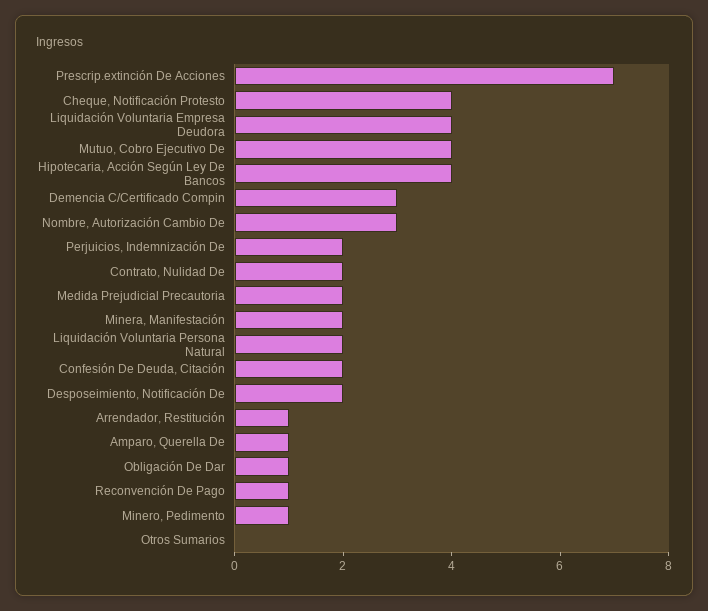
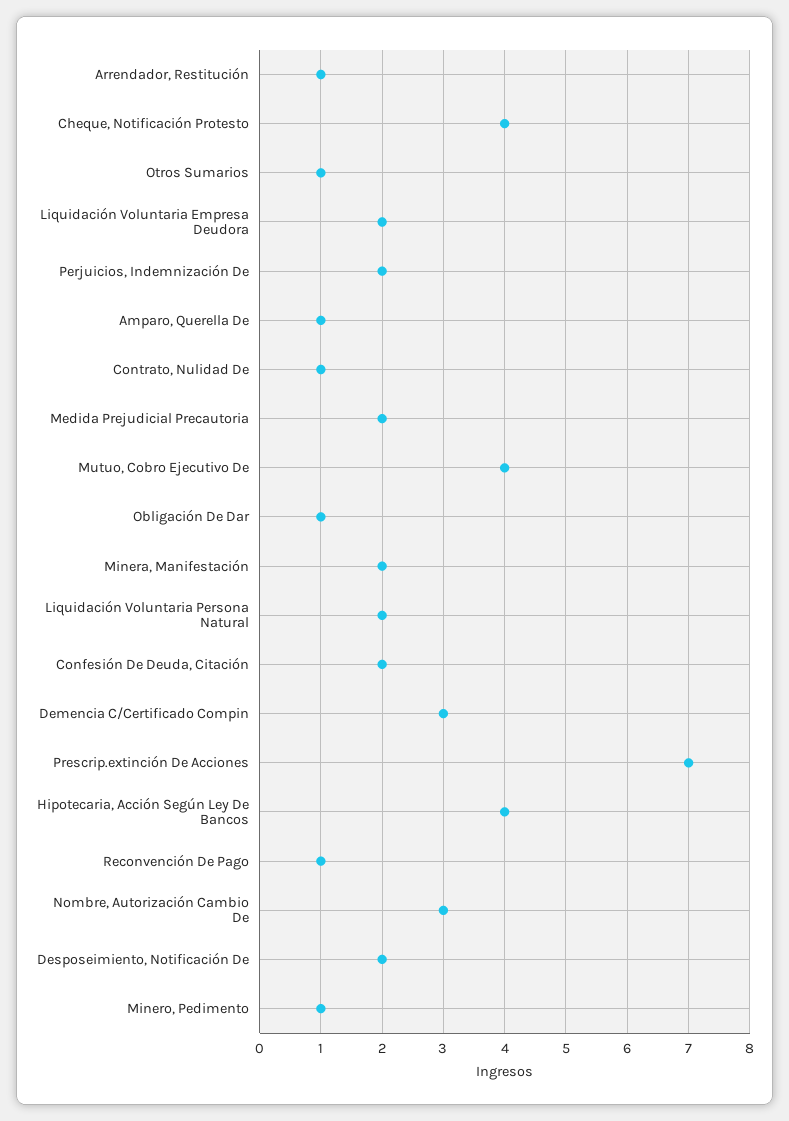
Liquidación Voluntaria Empresa Deudora: 4 -> 2
Contrato, Nulidad De: 2 -> 1
Otros Sumarios: 0 -> 1

